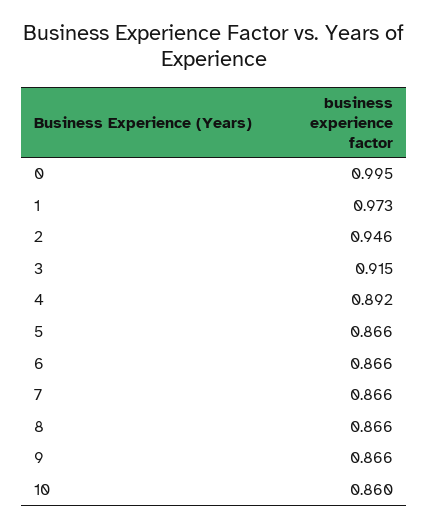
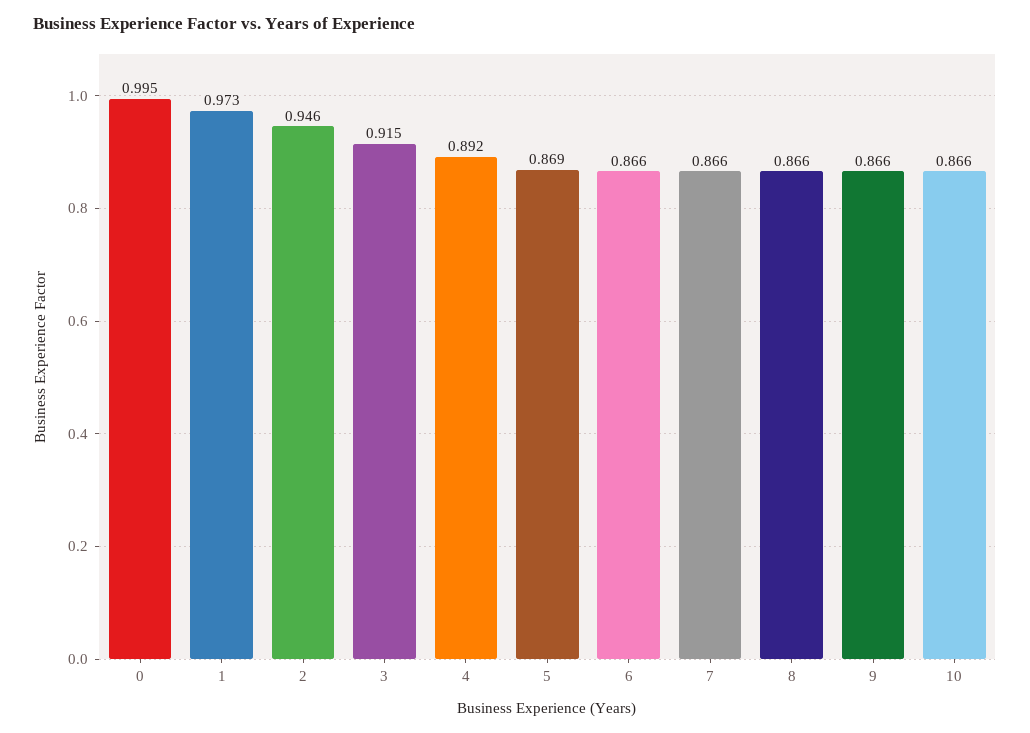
5: 0.866 -> 0.869
10: 0.86 -> 0.866

